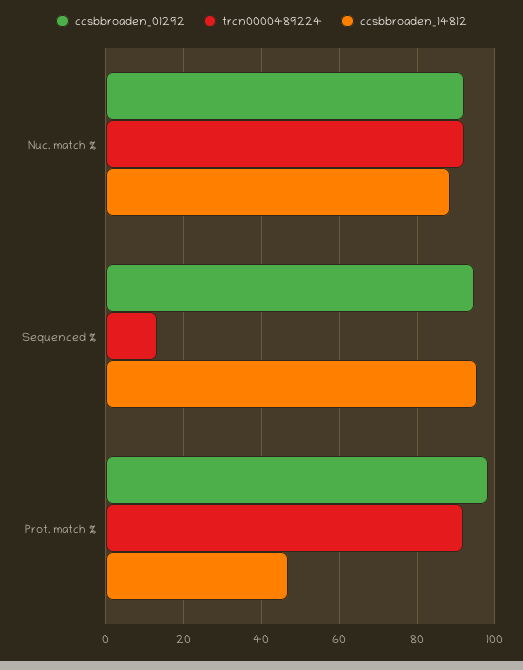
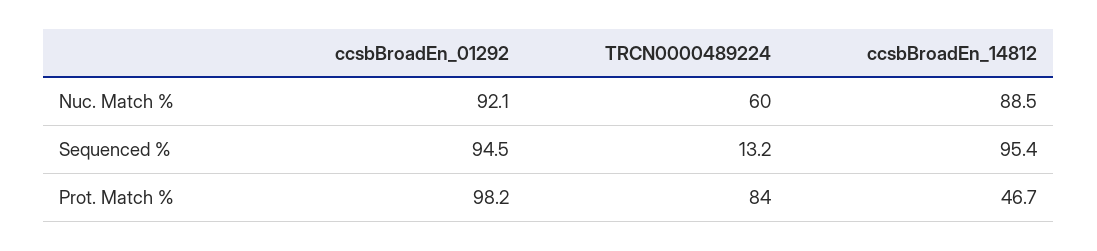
trcn0000489224, Nuc. match %: 92 -> 60
trcn0000489224, Prot. match %: 92 -> 84

